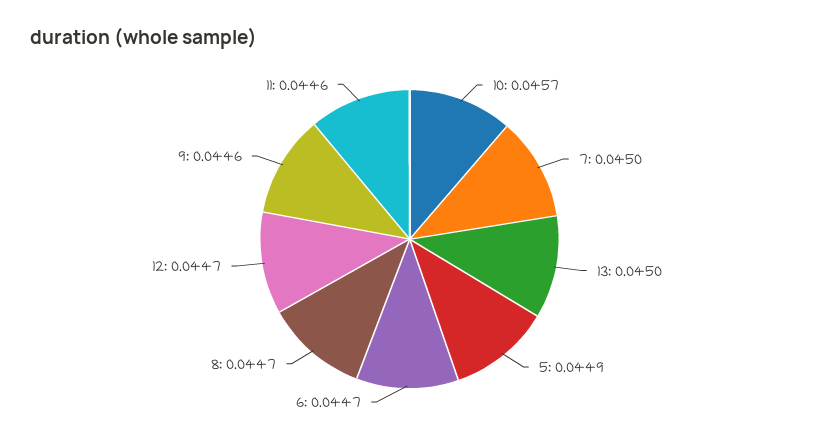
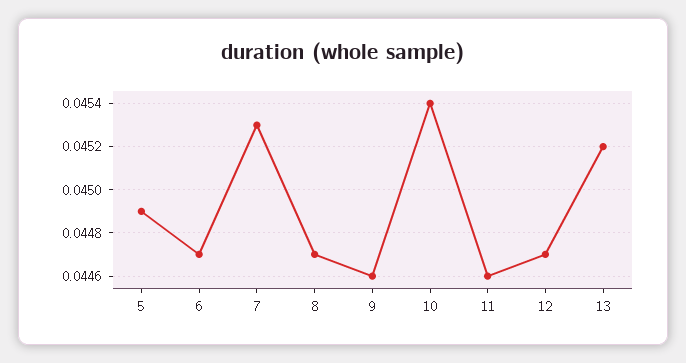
10: 0.0457 -> 0.0454
7: 0.045 -> 0.0453
13: 0.045 -> 0.0452

